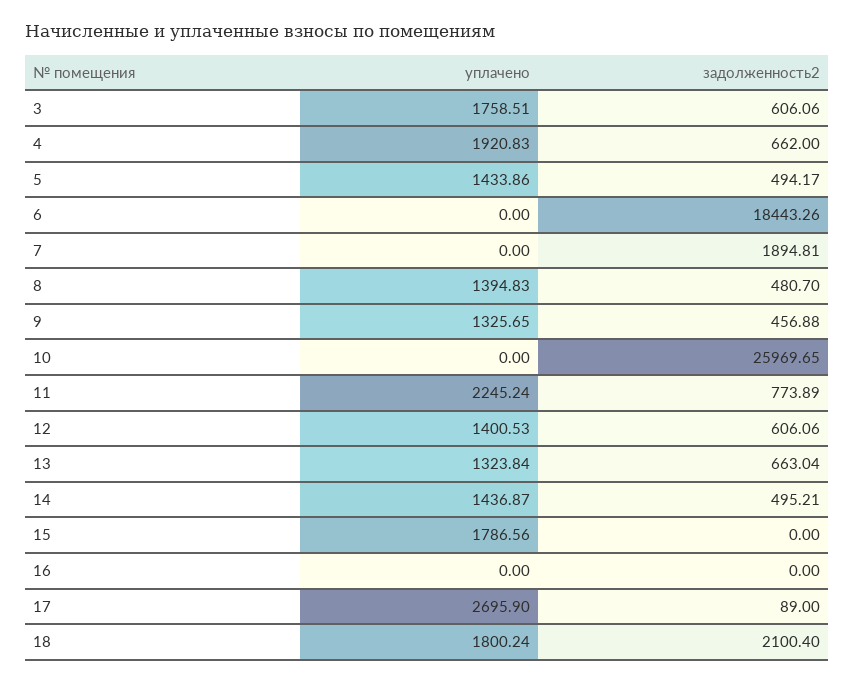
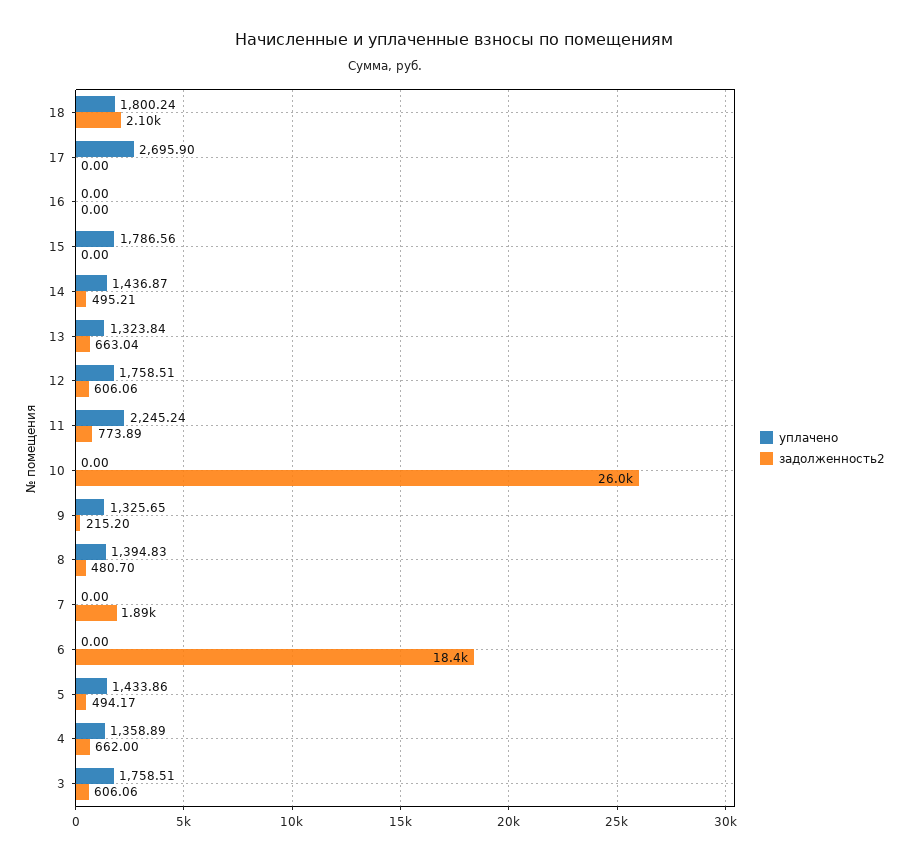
уплачено, 4: 1920.83 -> 1358.89
задолженность2, 9: 456.88 -> 215.2
уплачено, 12: 1400.53 -> 1758.51
задолженность2, 17: 89 -> 0

